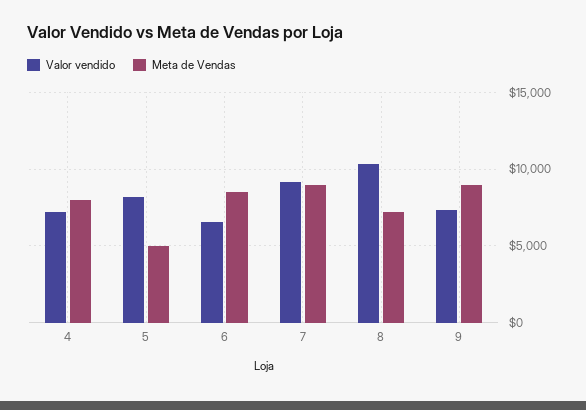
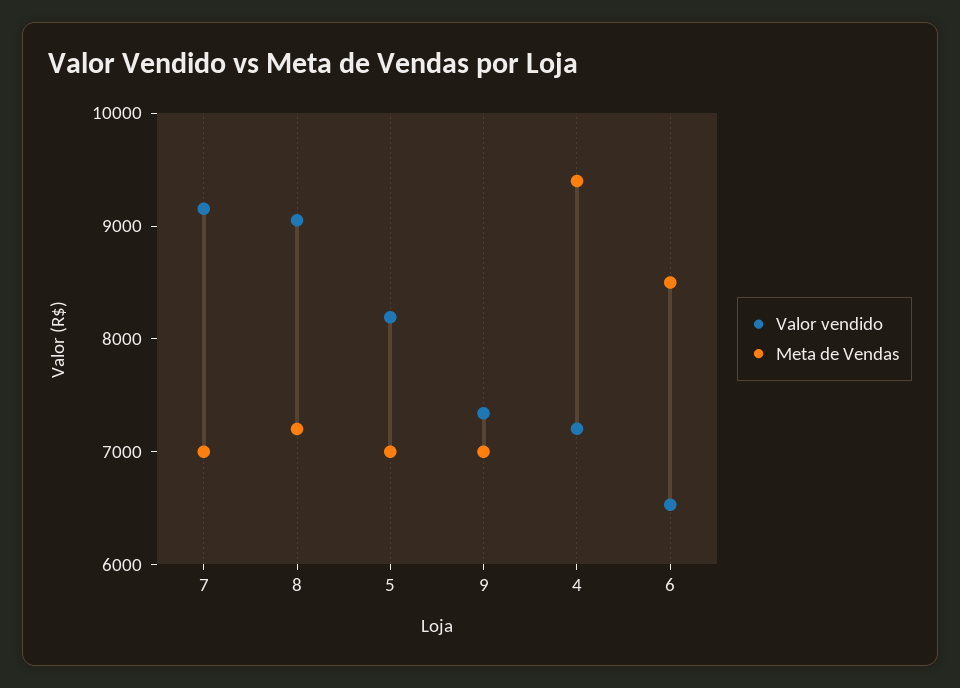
Meta de Vendas, 4: 8000 -> 9400
Meta de Vendas, 5: 5000 -> 7000
Meta de Vendas, 7: 9000 -> 7000
Valor vendido, 8: 10500 -> 9000
Meta de Vendas, 9: 9000 -> 7000

